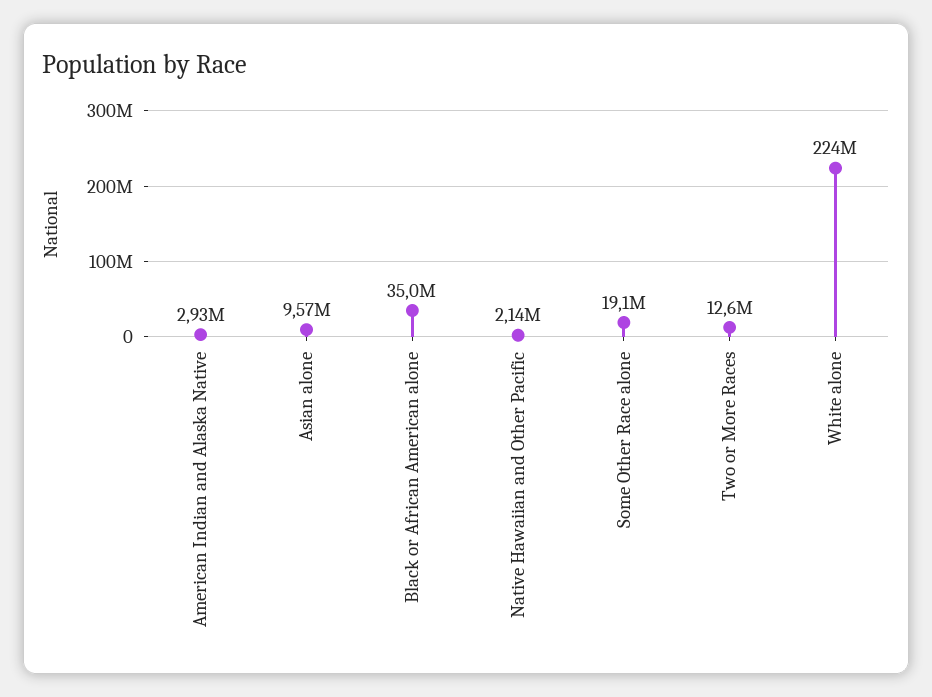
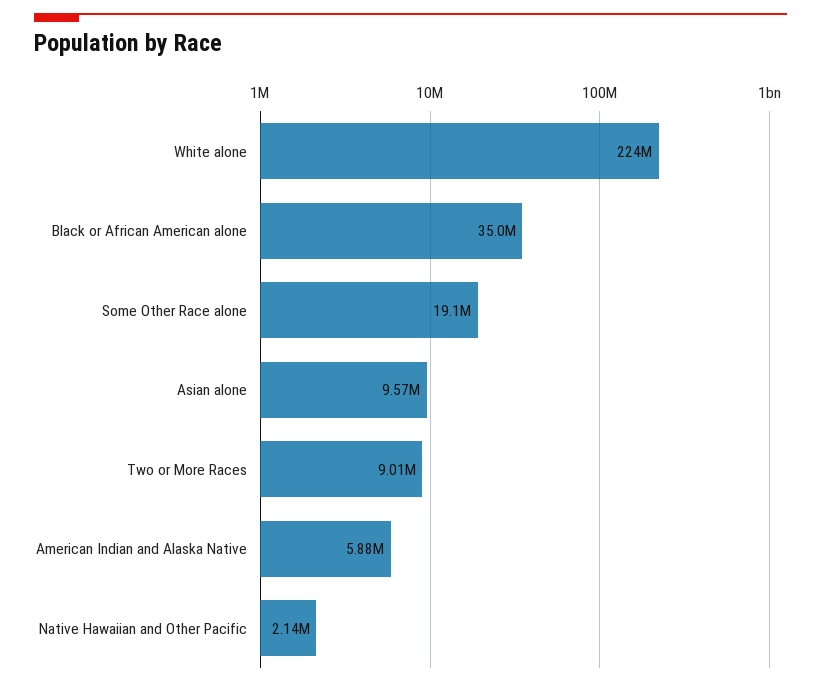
American Indian and Alaska Native: 2930000 -> 5880000
Two or More Races: 12600000 -> 9010000

